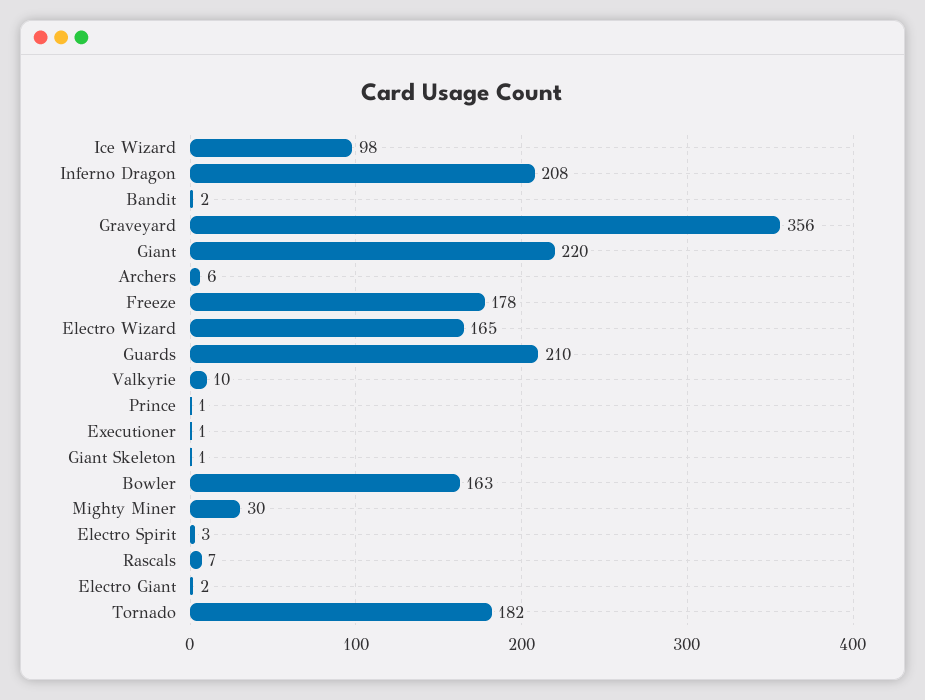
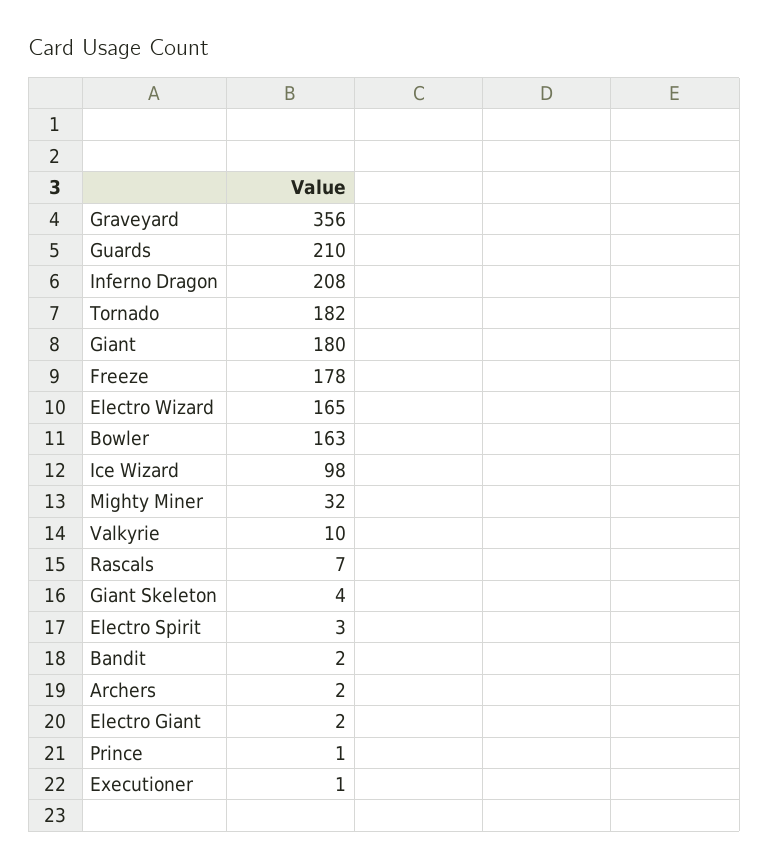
Giant: 220 -> 180
Archers: 6 -> 2
Giant Skeleton: 1 -> 4
Mighty Miner: 30 -> 32

